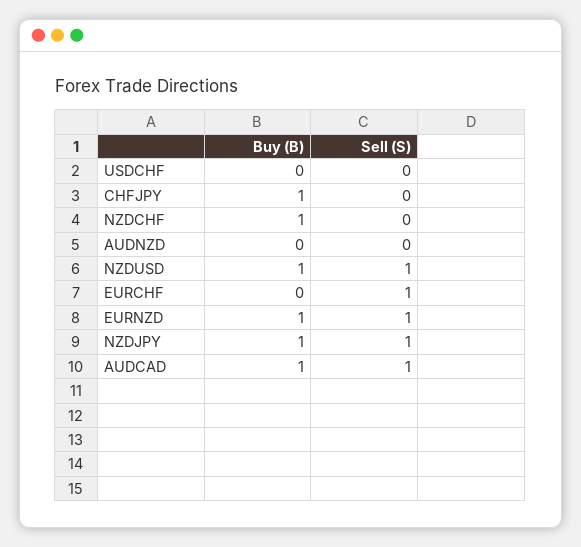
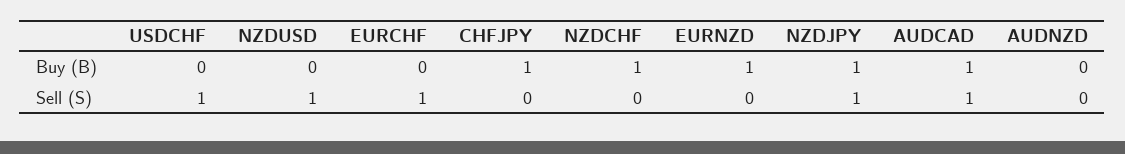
Sell (S), USDCHF: 0 -> 1
Buy (B), NZDUSD: 1 -> 0
Sell (S), EURNZD: 1 -> 0

